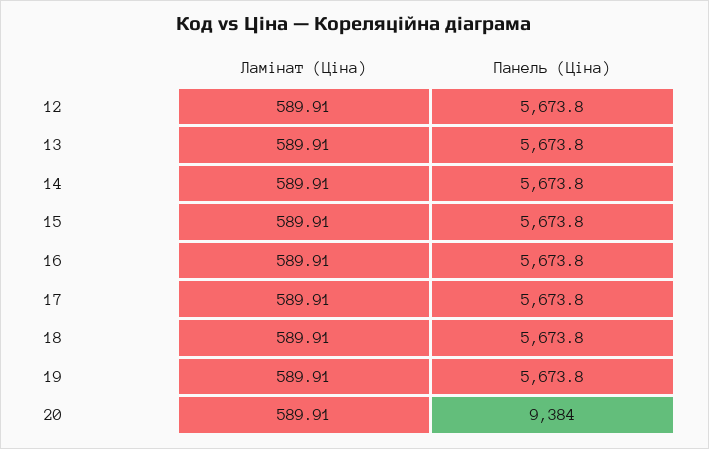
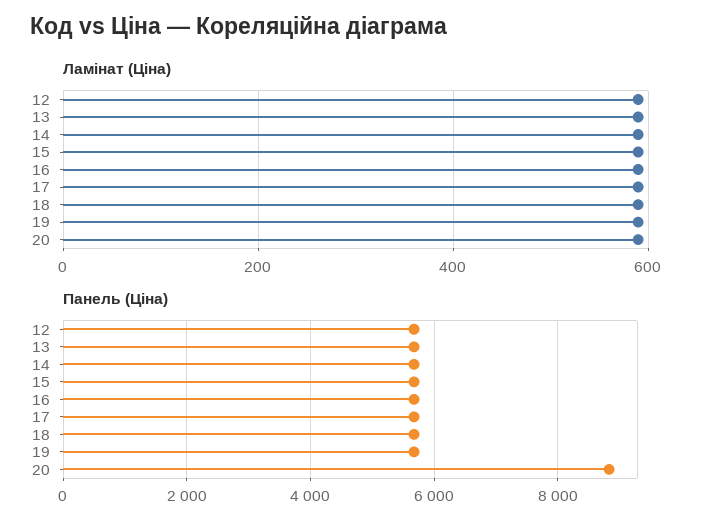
Панель (Ціна), 20: 9384 -> 8800

